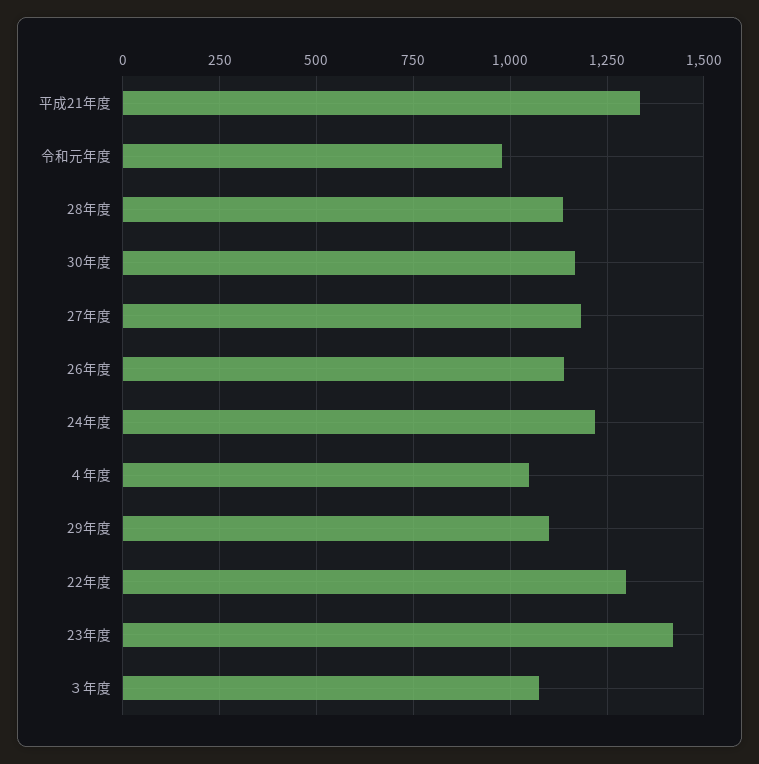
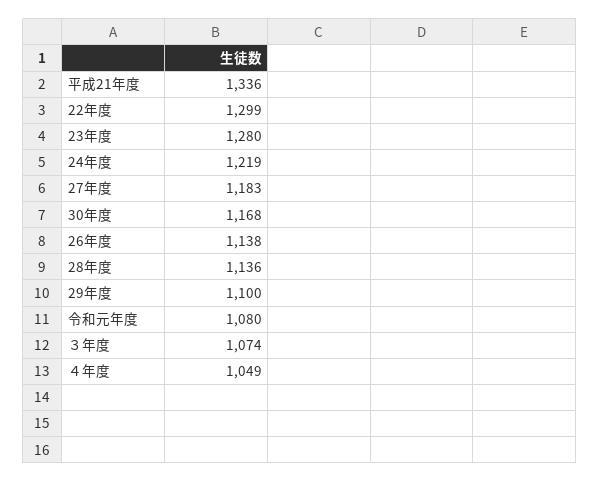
令和元年度: 975 -> 1080
23年度: 1425 -> 1280

